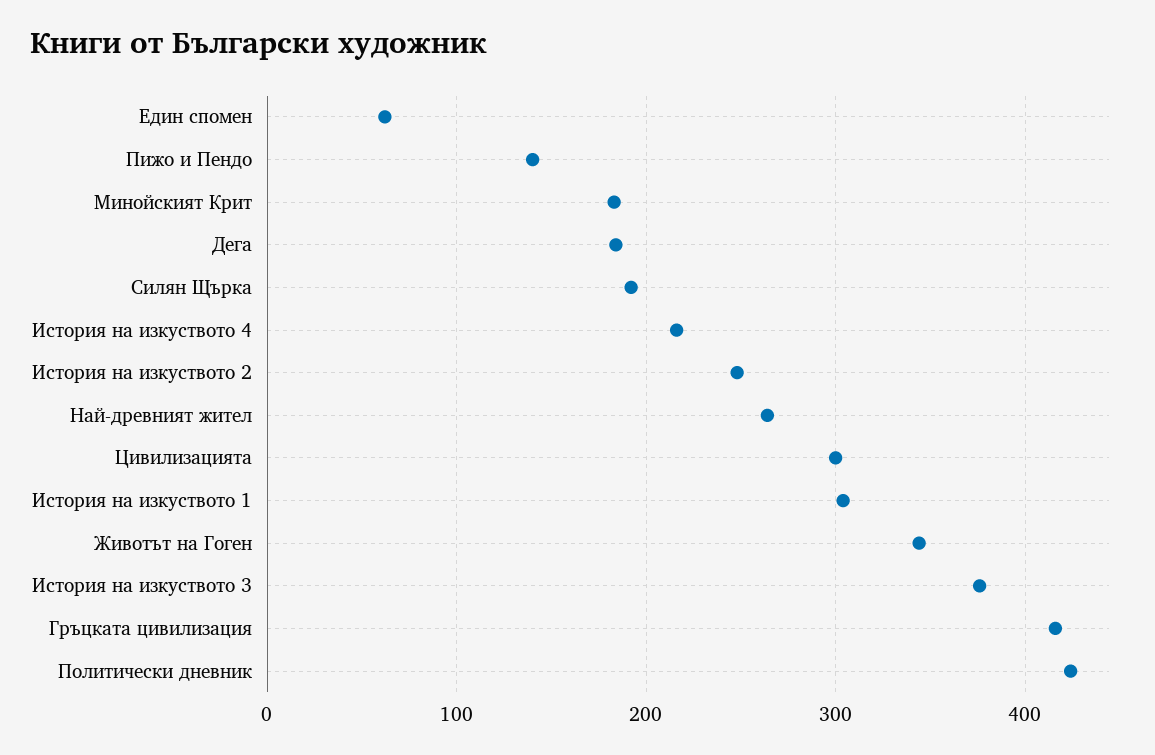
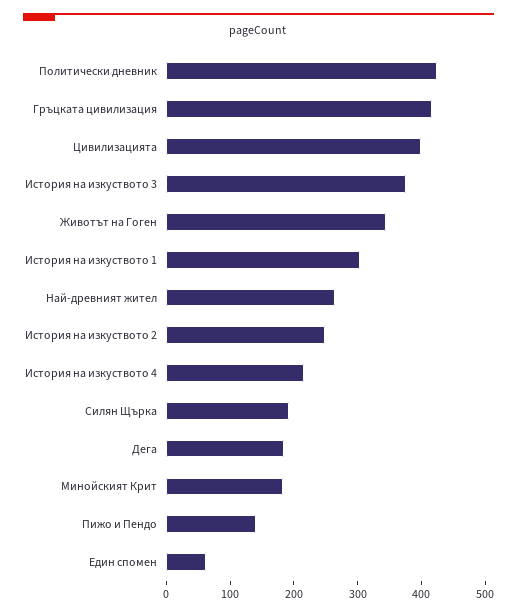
Цивилизацията: 300 -> 400

